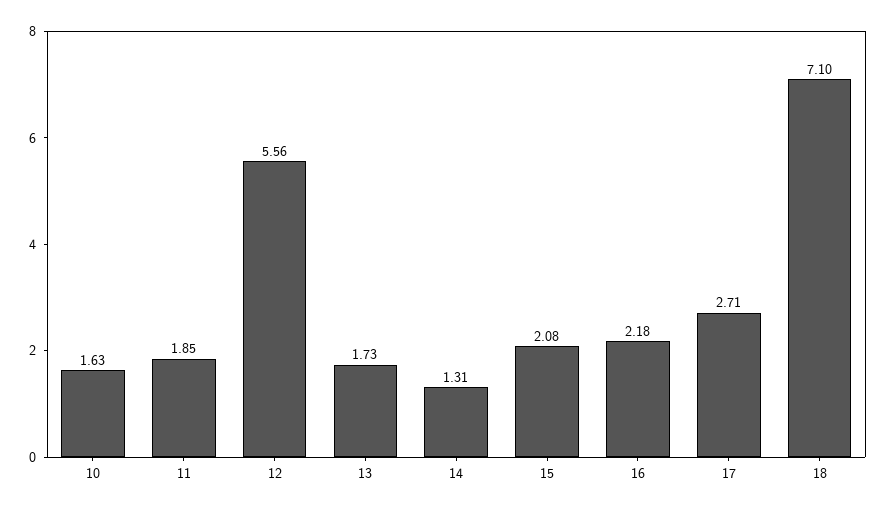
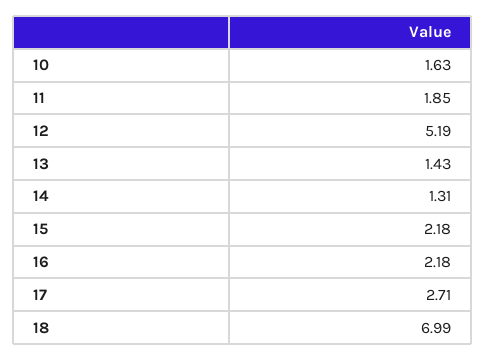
12: 5.56 -> 5.19
13: 1.73 -> 1.43
15: 2.08 -> 2.18
18: 7.1 -> 6.99

